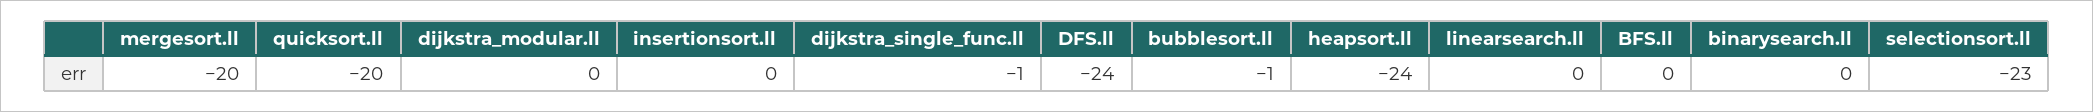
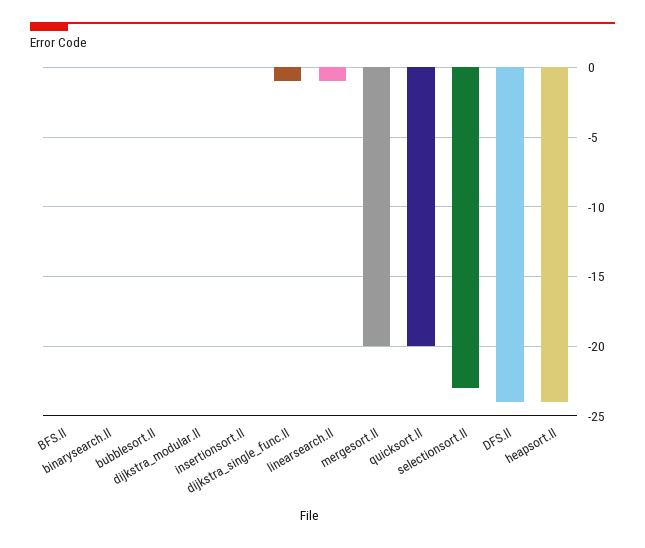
bubblesort.ll: -1 -> 0
linearsearch.ll: 0 -> -1

